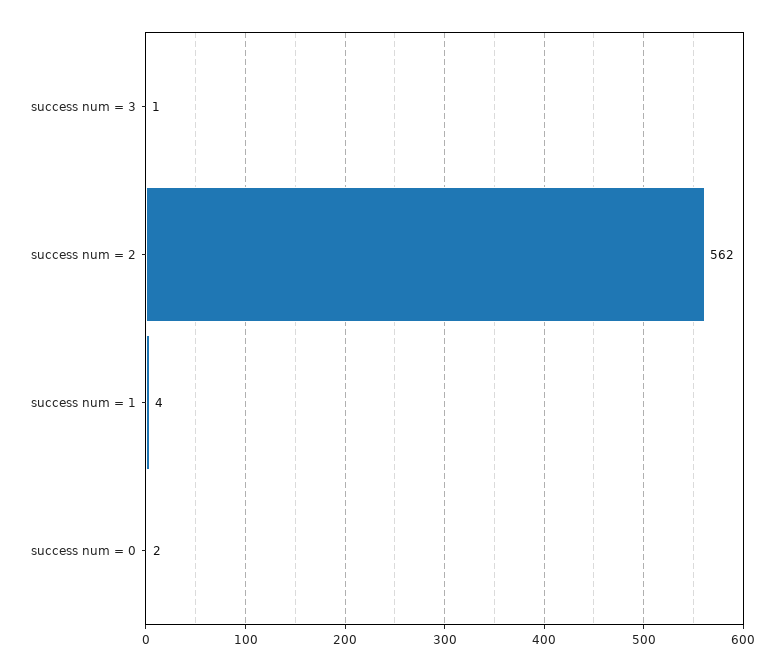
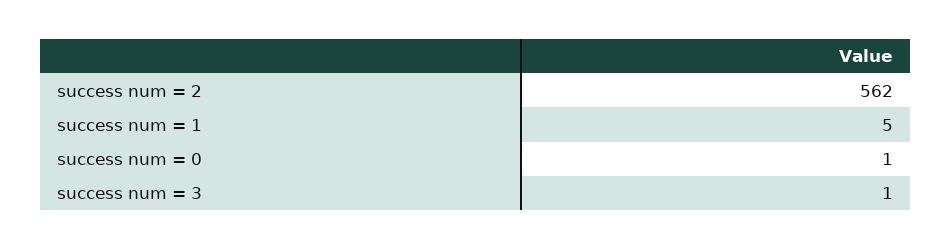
success num = 1: 4 -> 5
success num = 0: 2 -> 1

